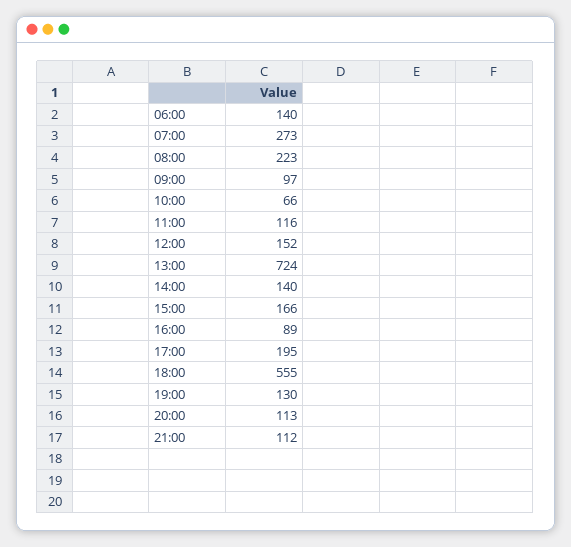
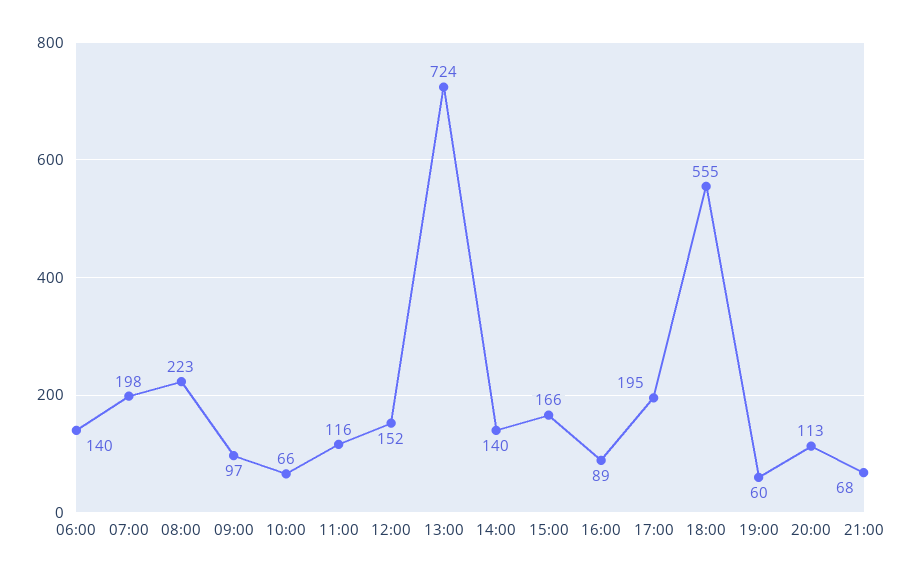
07:00: 273 -> 198
19:00: 130 -> 60
21:00: 112 -> 68

